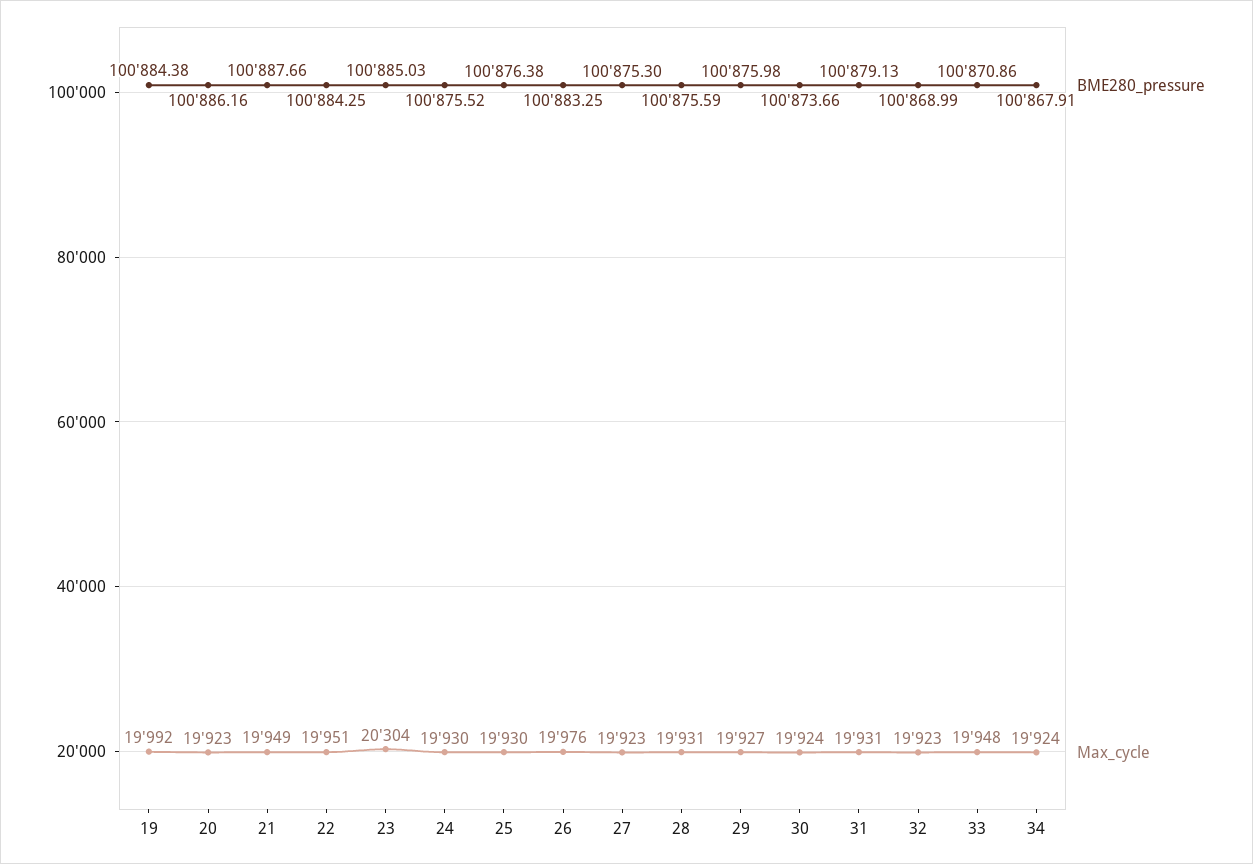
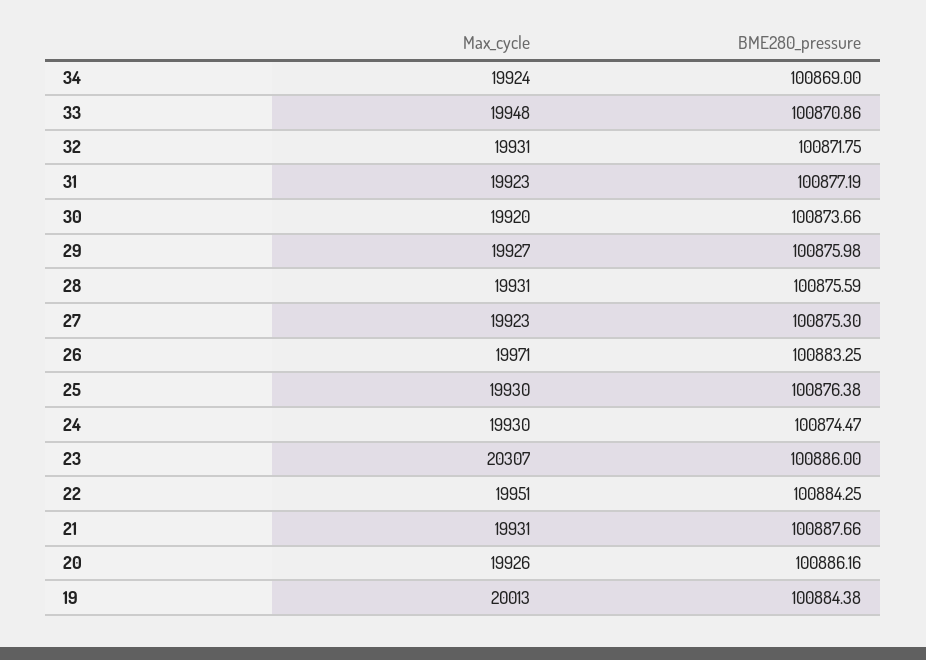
Max_cycle, 19: 19992 -> 20013
Max_cycle, 20: 19923 -> 19926
Max_cycle, 21: 19949 -> 19931
BME280_pressure, 23: 100885.03 -> 100886
Max_cycle, 23: 20304 -> 20307
BME280_pressure, 24: 100875.52 -> 100874.47
Max_cycle, 26: 19976 -> 19971
Max_cycle, 30: 19924 -> 19920
BME280_pressure, 31: 100879.13 -> 100877.19
Max_cycle, 31: 19931 -> 19923
BME280_pressure, 32: 100868.99 -> 100871.75
Max_cycle, 32: 19923 -> 19931
BME280_pressure, 34: 100867.91 -> 100869

